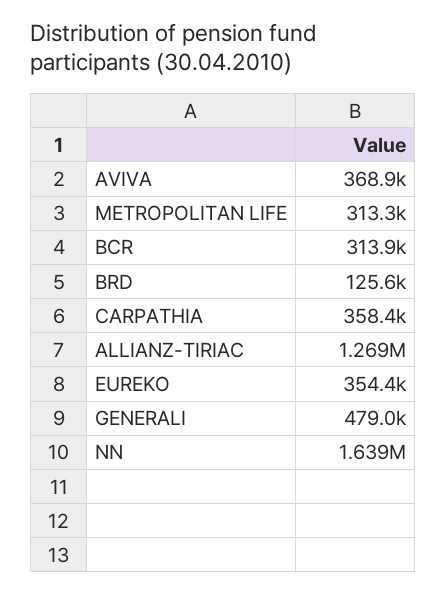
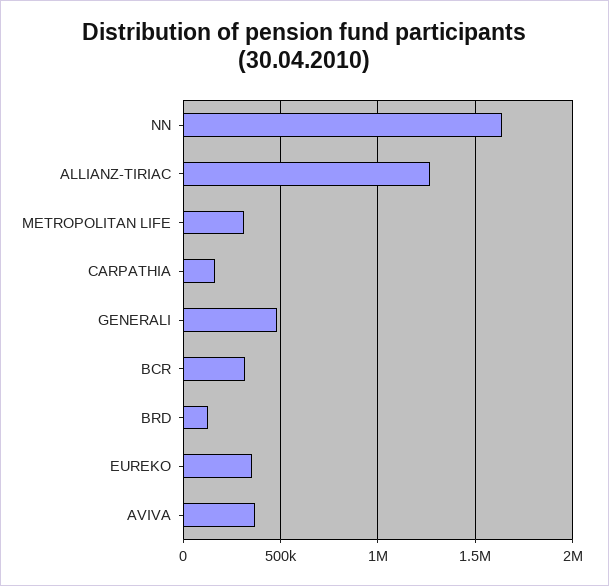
CARPATHIA: 358400 -> 150000

